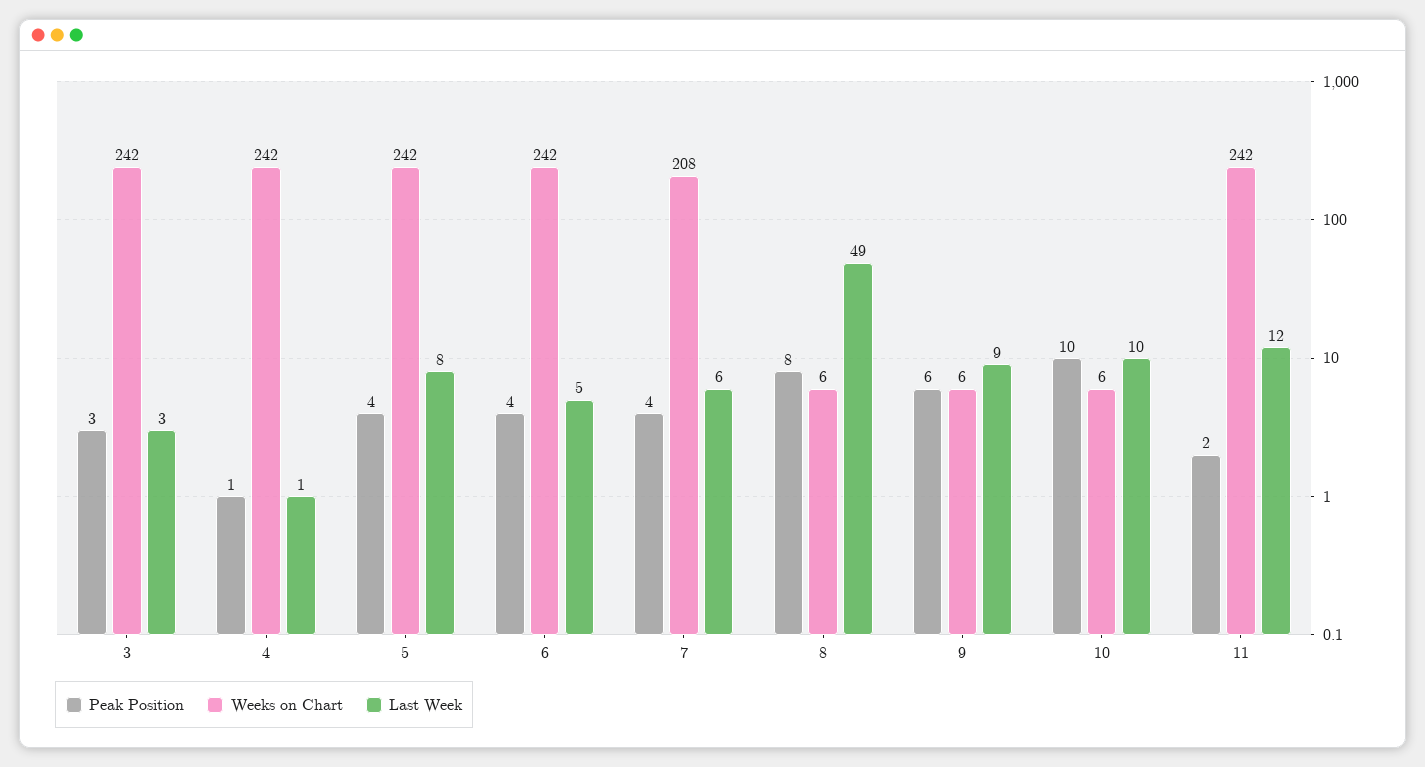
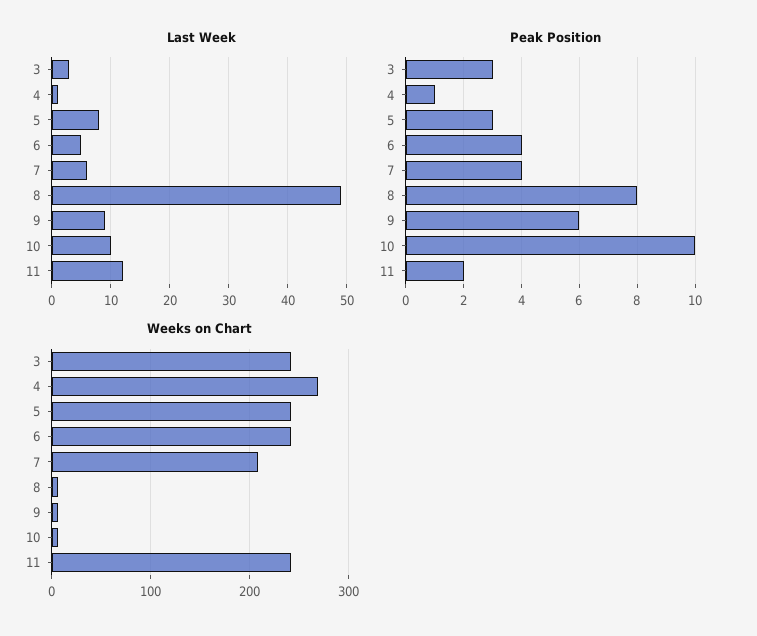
Weeks on Chart, 4: 242 -> 270
Peak Position, 5: 4 -> 3

